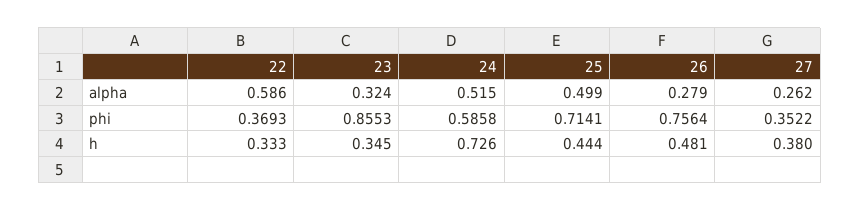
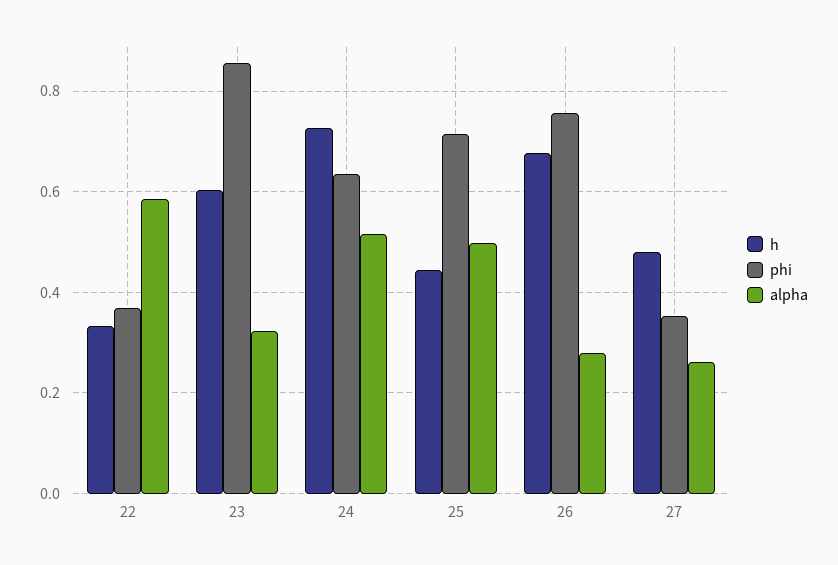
phi, 24: 0.5858 -> 0.64
h, 23: 0.345 -> 0.6
h, 26: 0.481 -> 0.68
h, 27: 0.38 -> 0.48

